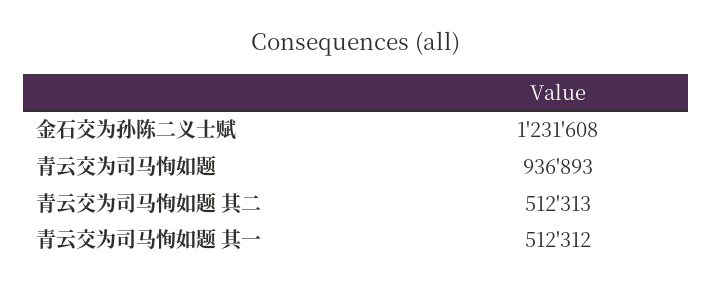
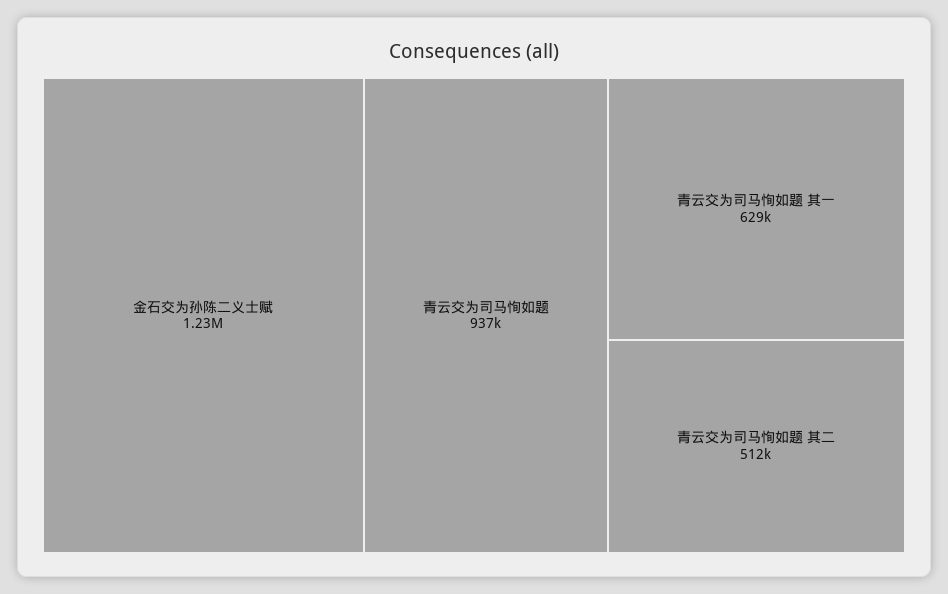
青云交为司马恂如题 其一: 512312 -> 629000

